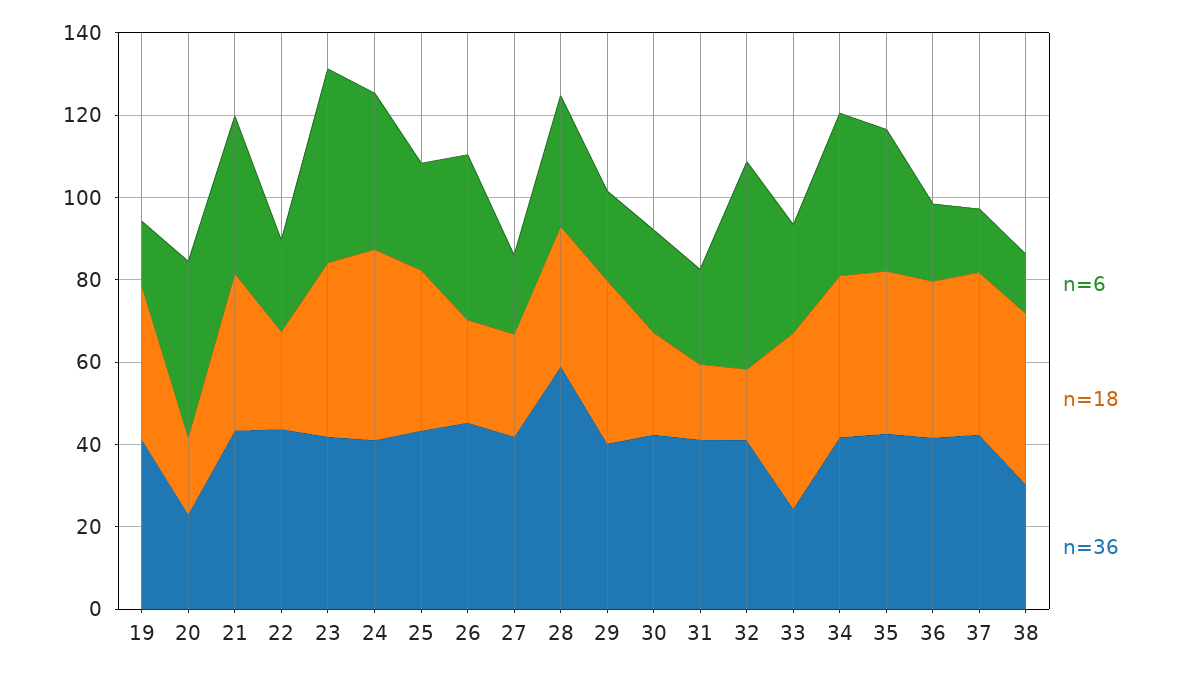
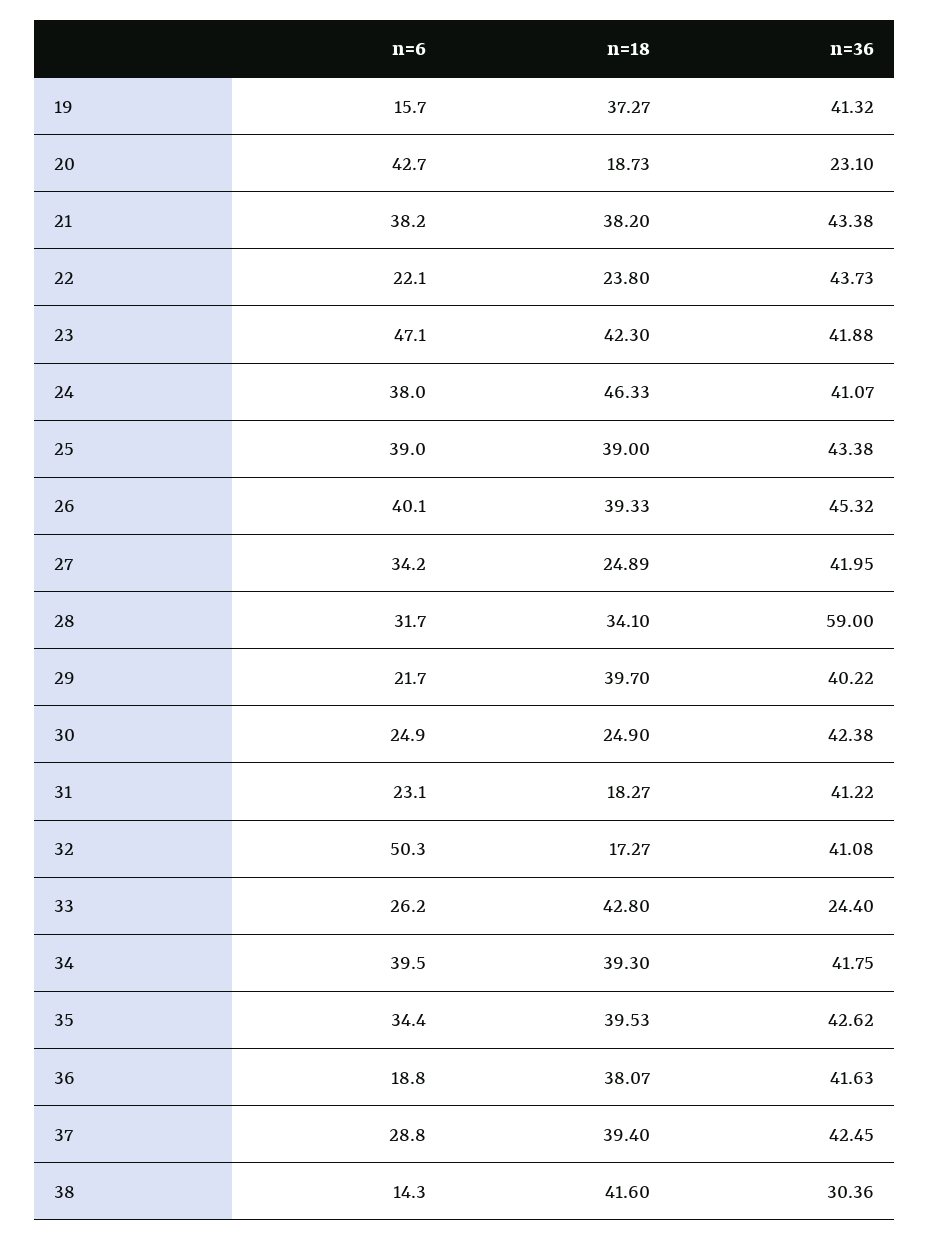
n=6, 25: 25 -> 39
n=18, 26: 25 -> 39.33
n=6, 27: 20 -> 34.2
n=6, 37: 15 -> 28.8

